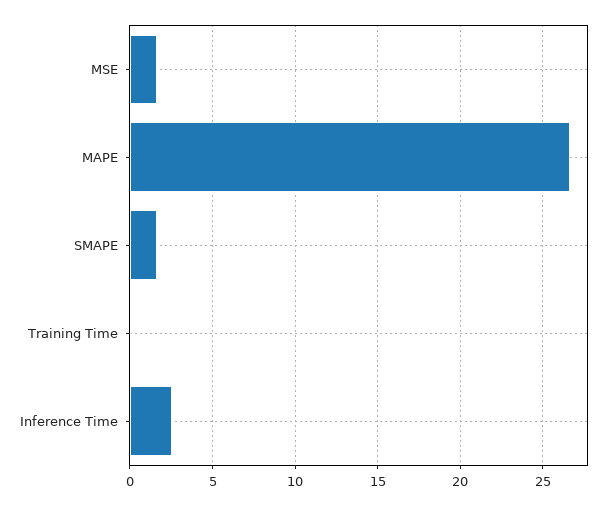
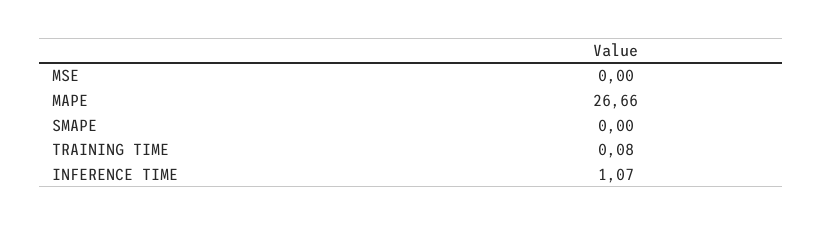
MSE: 1.5 -> 0
SMAPE: 1.5 -> 0
Inference Time: 2.5 -> 1.07

